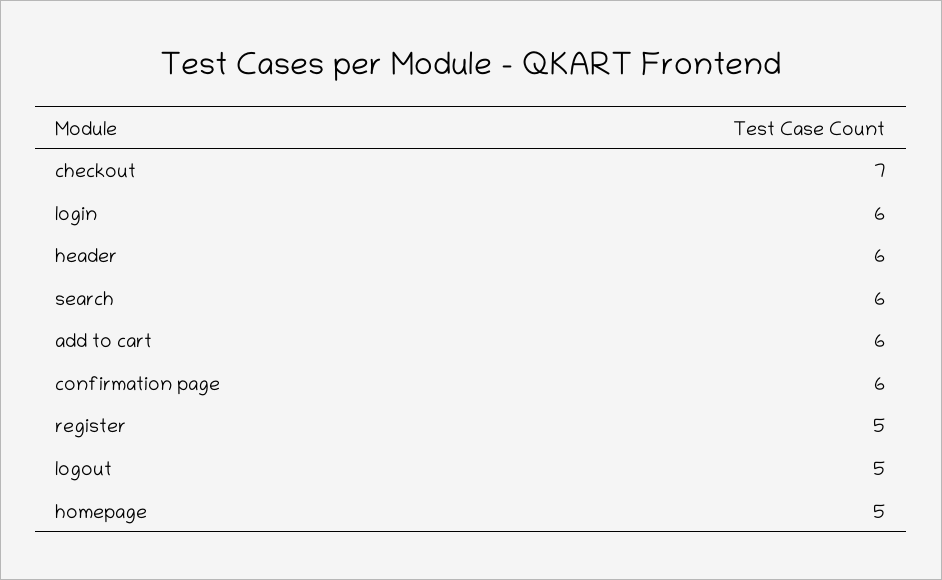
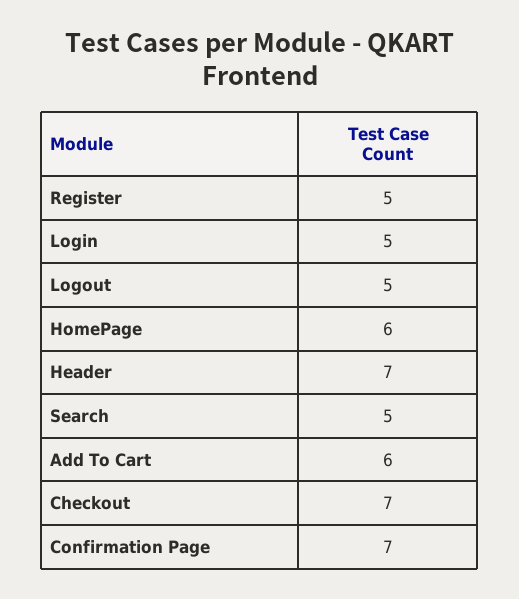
login: 6 -> 5
header: 6 -> 7
search: 6 -> 5
confirmation page: 6 -> 7
homepage: 5 -> 6

